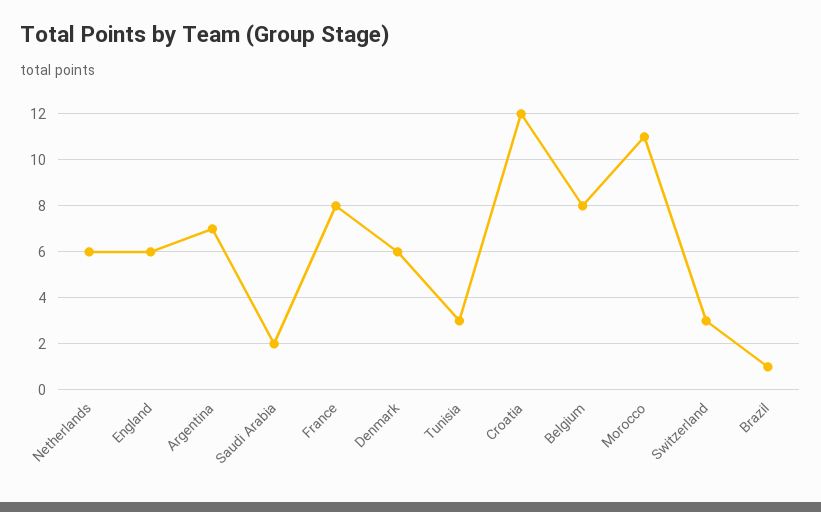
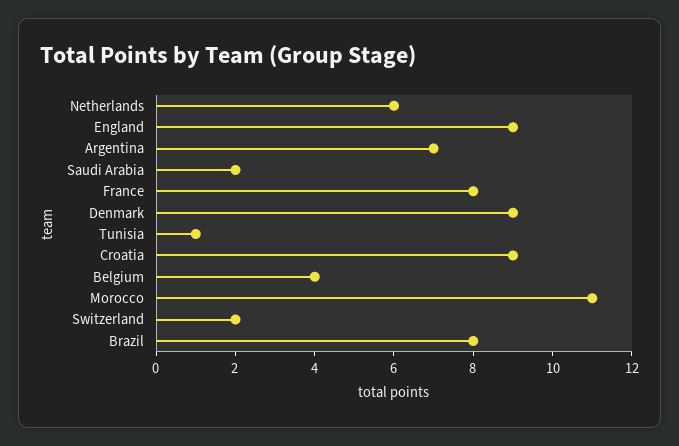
England: 6 -> 9
Denmark: 6 -> 9
Tunisia: 3 -> 1
Croatia: 12 -> 9
Belgium: 8 -> 4
Switzerland: 3 -> 2
Brazil: 1 -> 8

